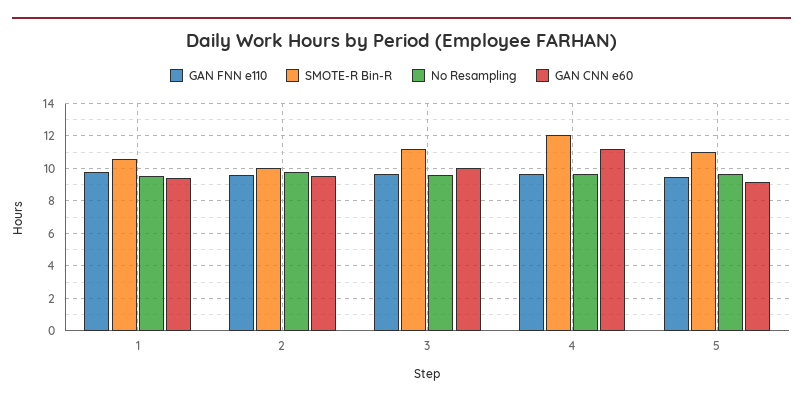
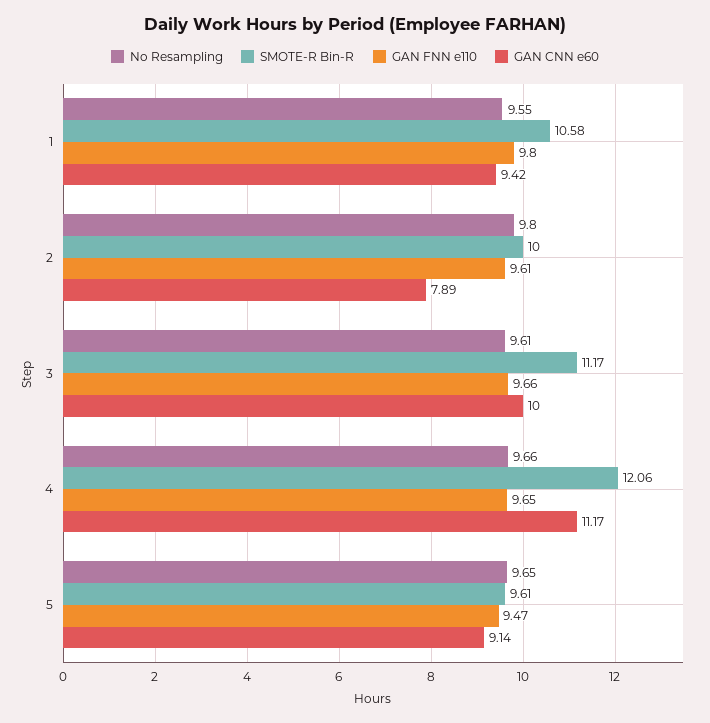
GAN CNN e60, 2: 9.5 -> 7.89
SMOTE-R Bin-R, 5: 11 -> 9.61

